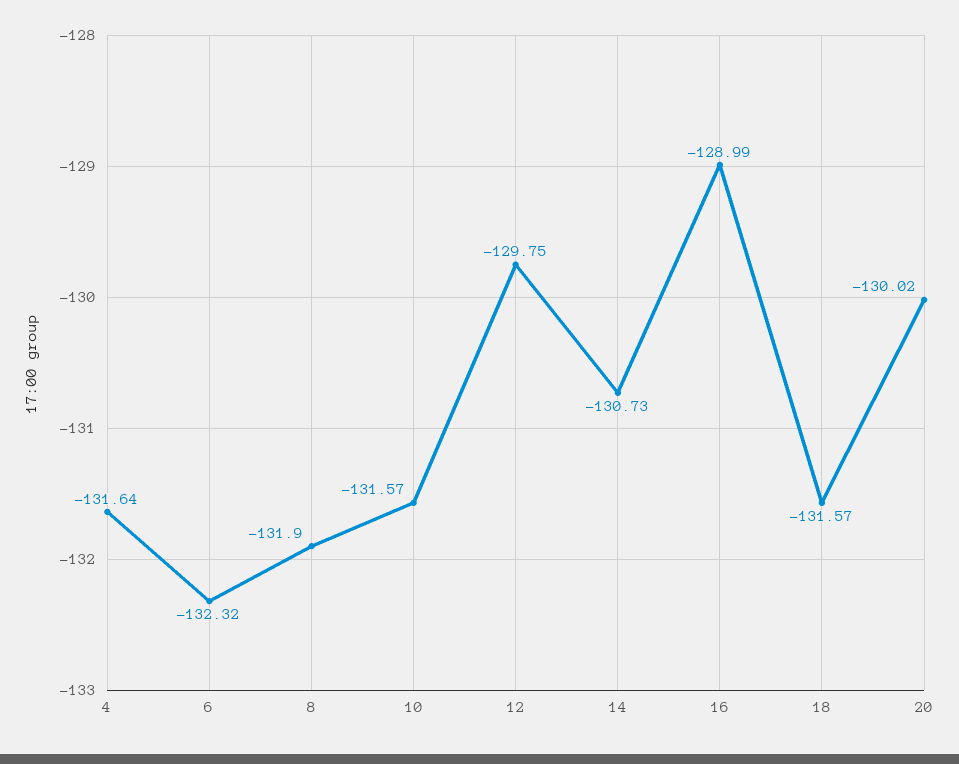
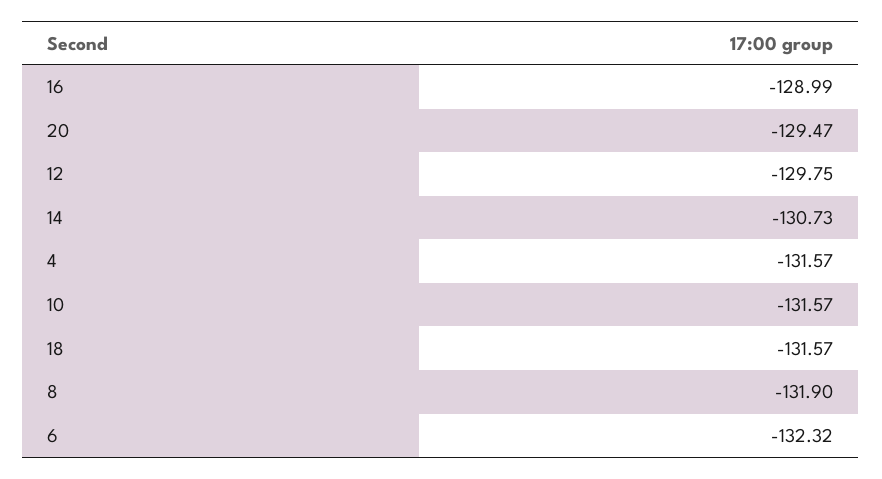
4: -131.64 -> -131.57
20: -130.02 -> -129.47

